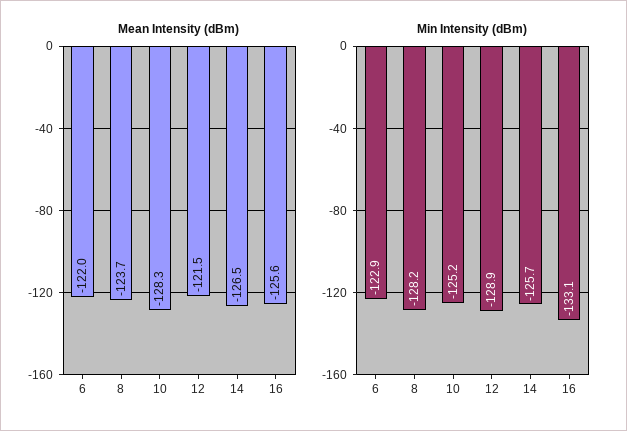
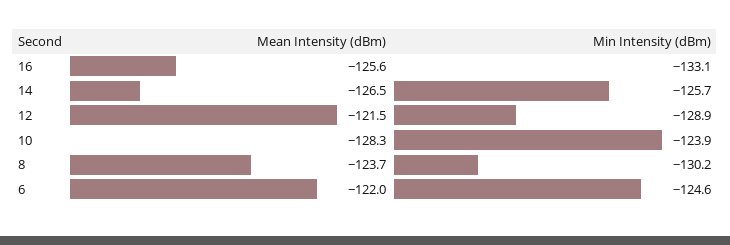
Min Intensity (dBm), 6: -122.9 -> -124.6
Min Intensity (dBm), 8: -128.2 -> -130.2
Min Intensity (dBm), 10: -125.2 -> -123.9

